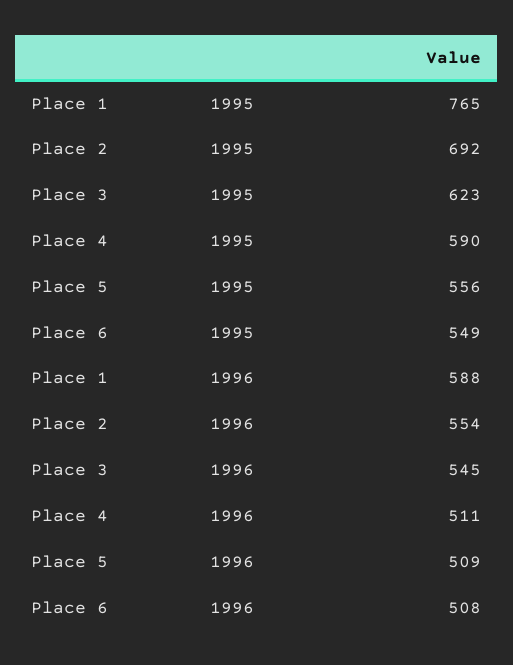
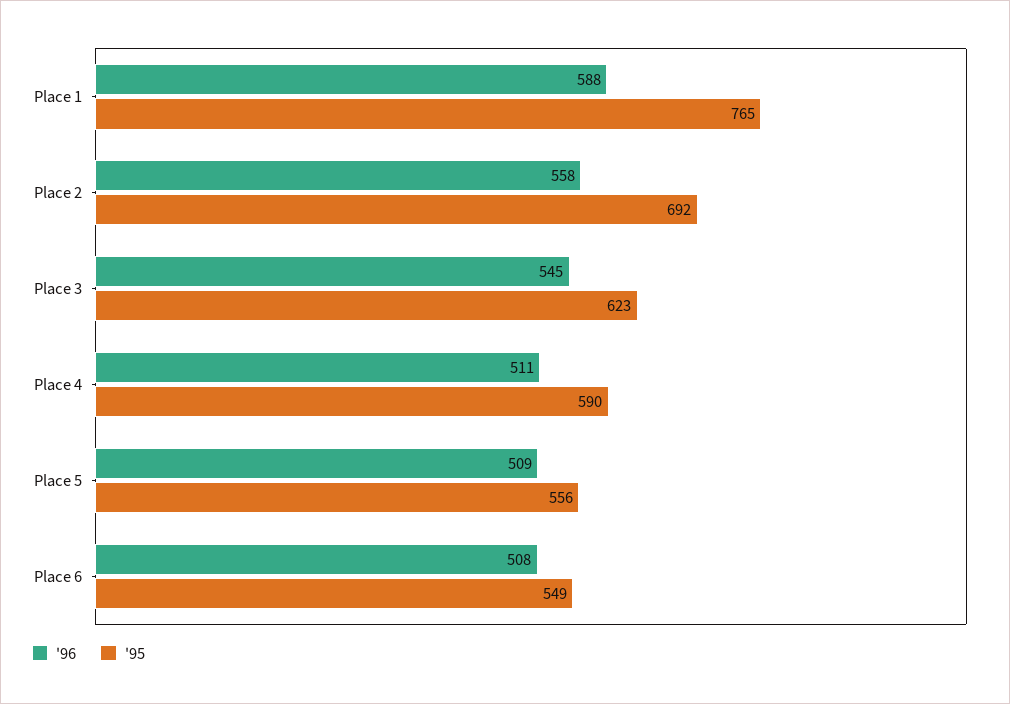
1996, Place 2: 554 -> 558

